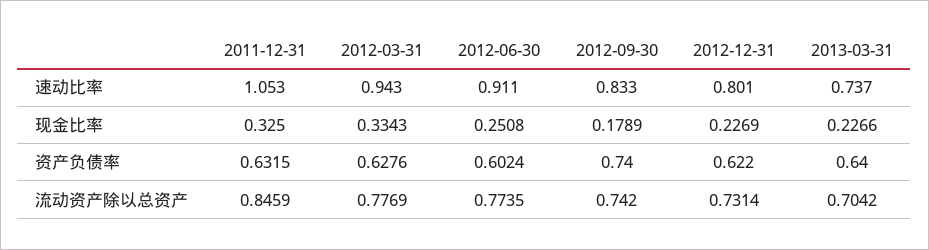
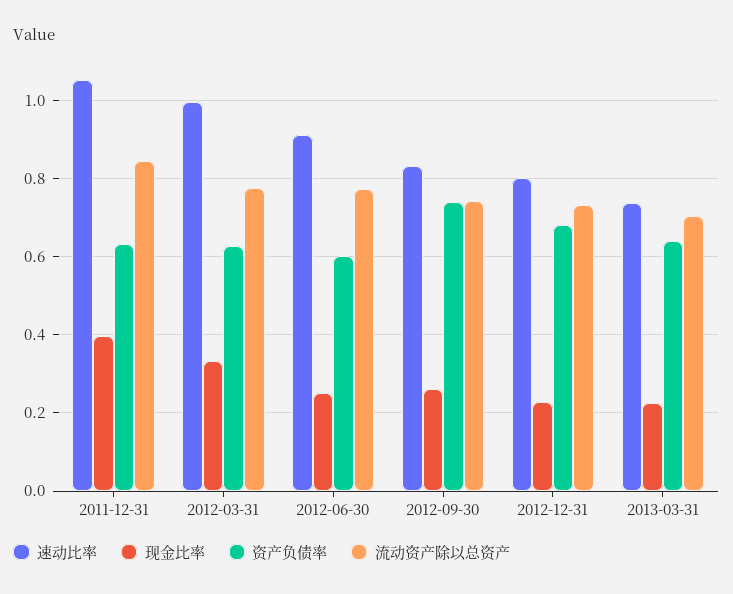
速动比率, 2012-03-31: 0.943 -> 1
现金比率, 2011-12-31: 0.325 -> 0.4
现金比率, 2012-09-30: 0.1789 -> 0.26
资产负债率, 2012-12-31: 0.622 -> 0.68

